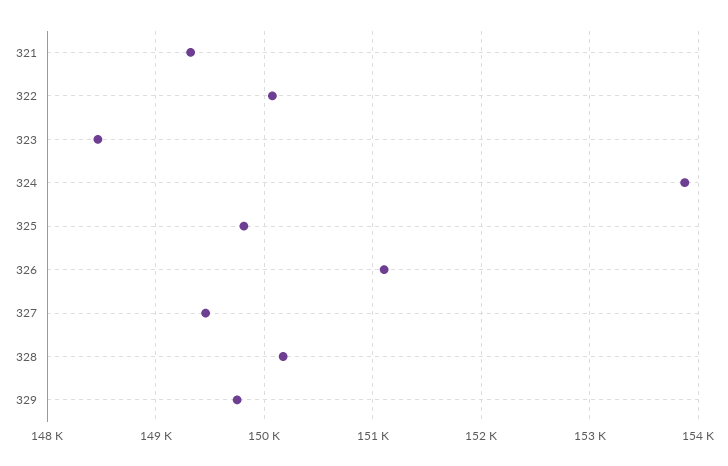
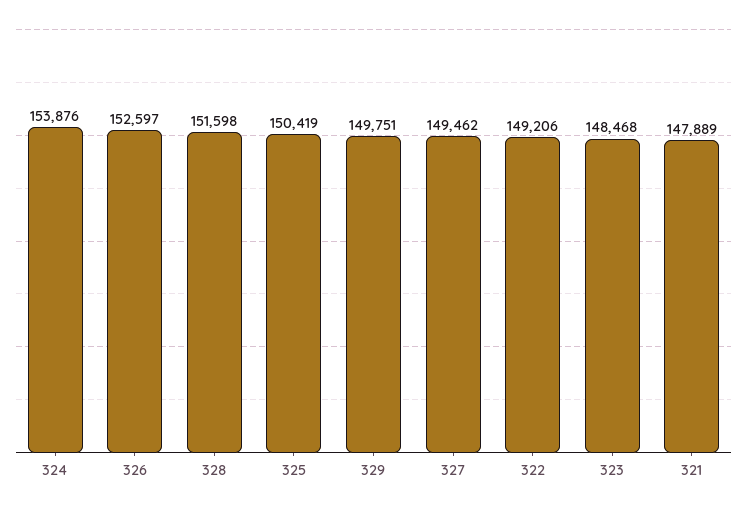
321: 149300 -> 147889
322: 150100 -> 149206
325: 149800 -> 150419
326: 151100 -> 152597
328: 150200 -> 151598

